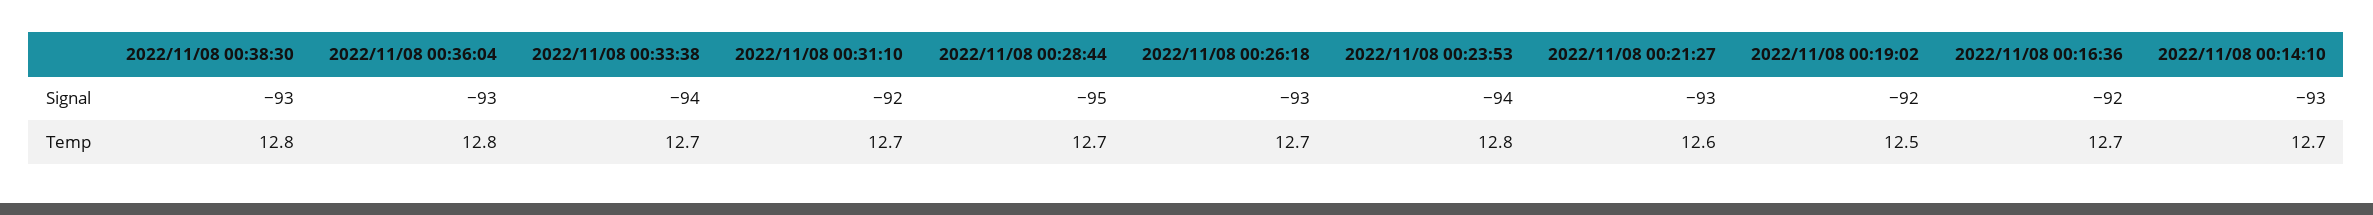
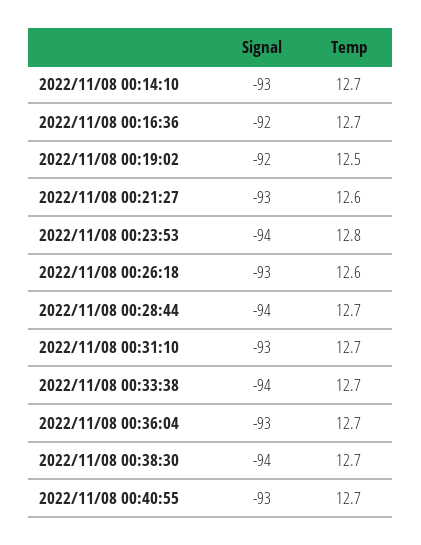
2022/11/08 00:38:30, Signal: -93 -> -94
2022/11/08 00:31:10, Signal: -92 -> -93
2022/11/08 00:28:44, Signal: -95 -> -94
2022/11/08 00:38:30, Temp: 12.8 -> 12.7
2022/11/08 00:36:04, Temp: 12.8 -> 12.7
2022/11/08 00:26:18, Temp: 12.7 -> 12.6
2022/11/08 00:40:55, Signal: none -> -93
2022/11/08 00:40:55, Temp: none -> 12.7

